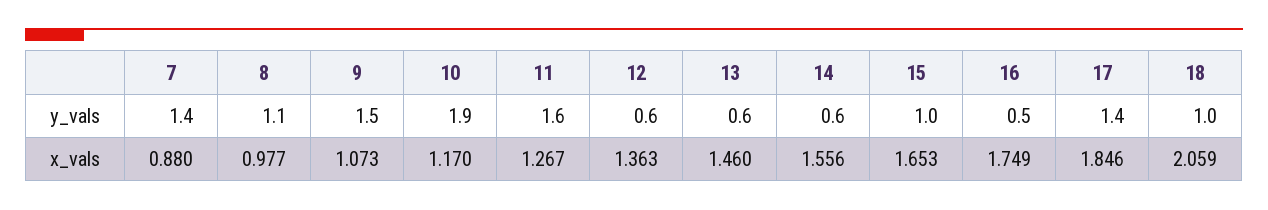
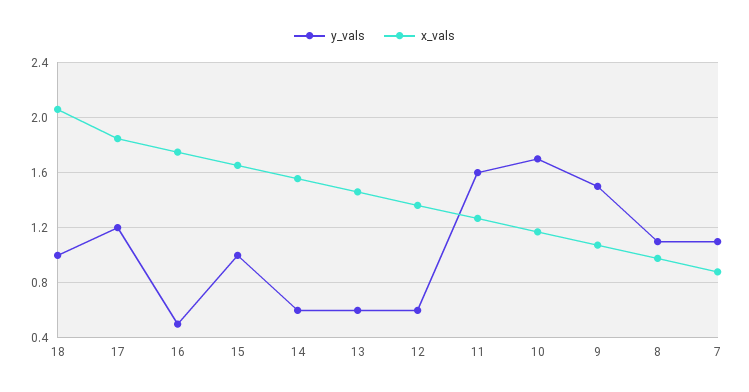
y_vals, 7: 1.4 -> 1.1
y_vals, 10: 1.9 -> 1.7
y_vals, 17: 1.4 -> 1.2

